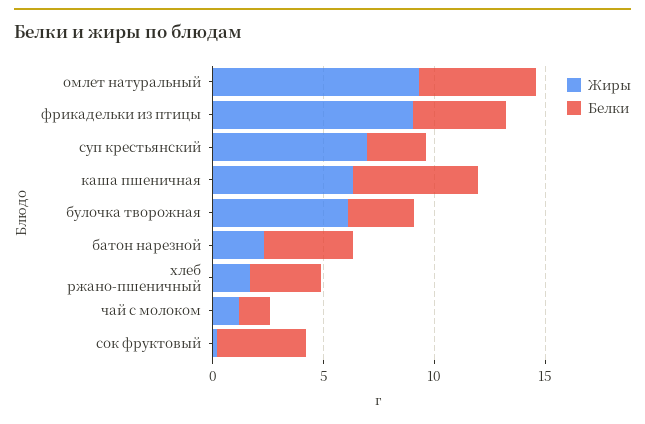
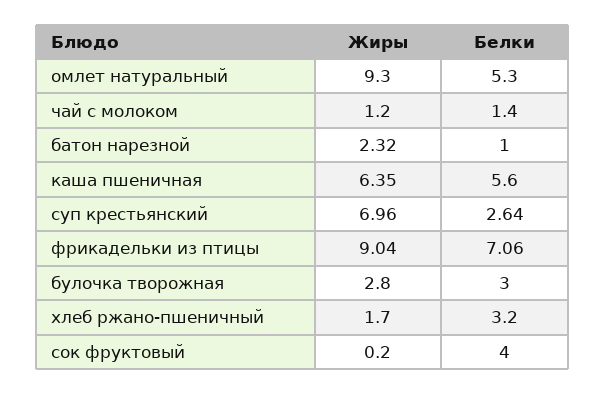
Белки, фрикадельки из птицы: 4 -> 7.06
Жиры, булочка творожная: 6 -> 2.8
Белки, батон нарезной: 4 -> 1

